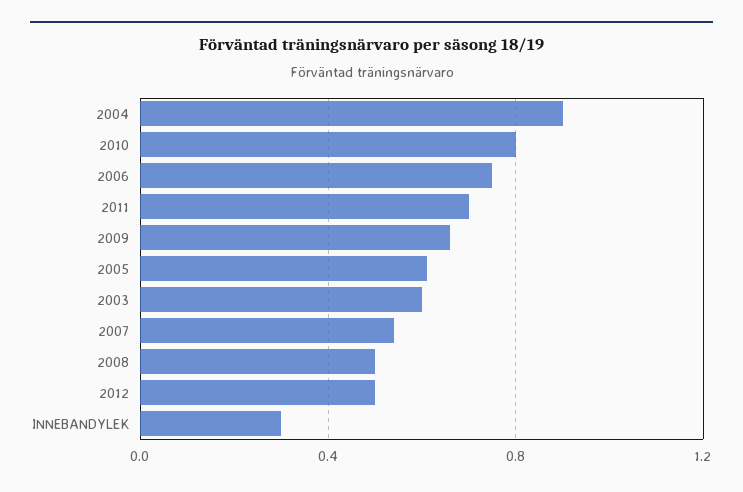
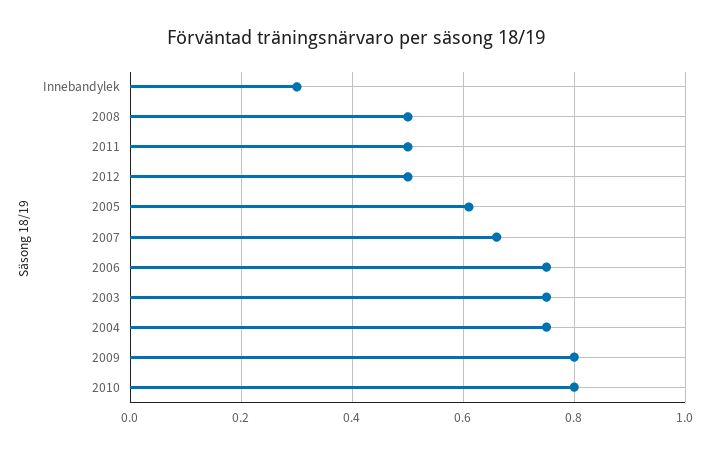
2004: 0.9 -> 0.75
2011: 0.7 -> 0.5
2009: 0.65 -> 0.8
2003: 0.6 -> 0.75
2007: 0.55 -> 0.65

